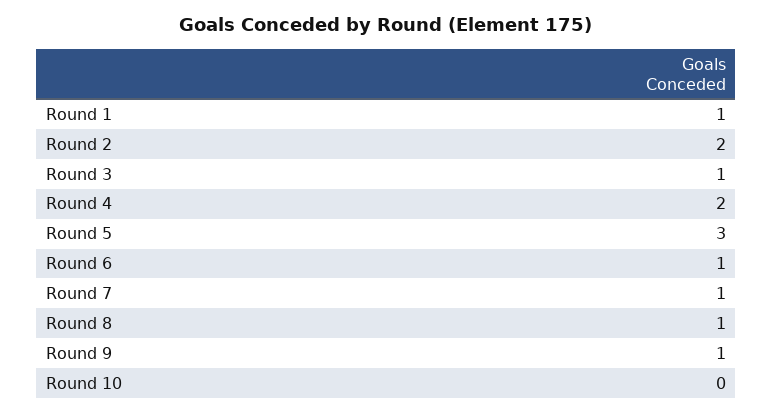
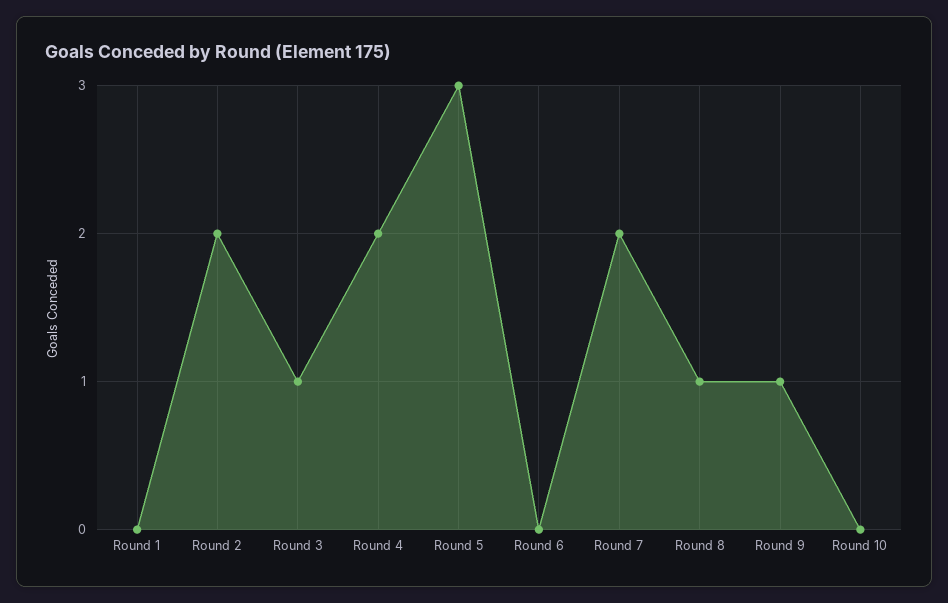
Round 1: 1 -> 0
Round 6: 1 -> 0
Round 7: 1 -> 2

